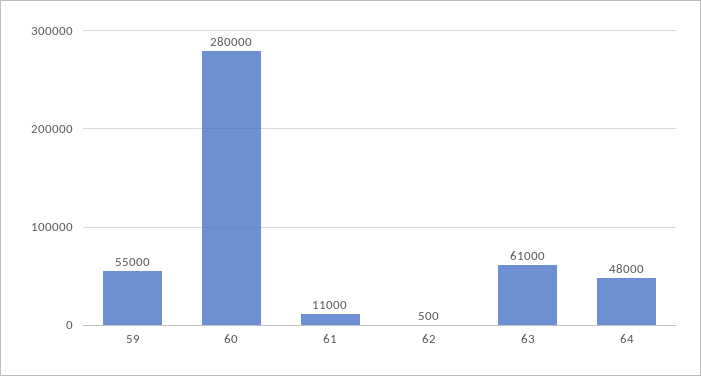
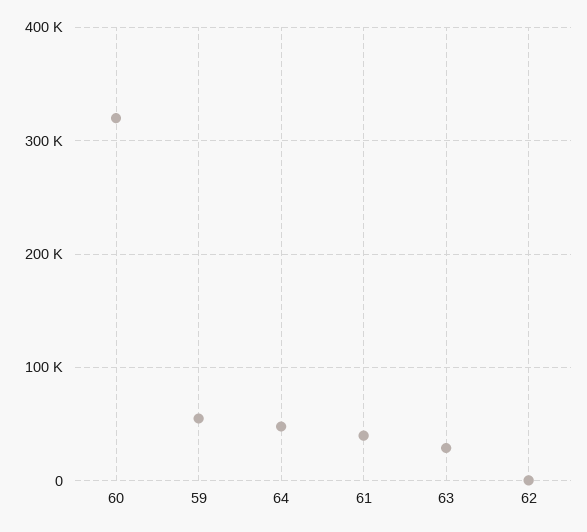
60: 280000 -> 320000
61: 11000 -> 40000
63: 61000 -> 30000

